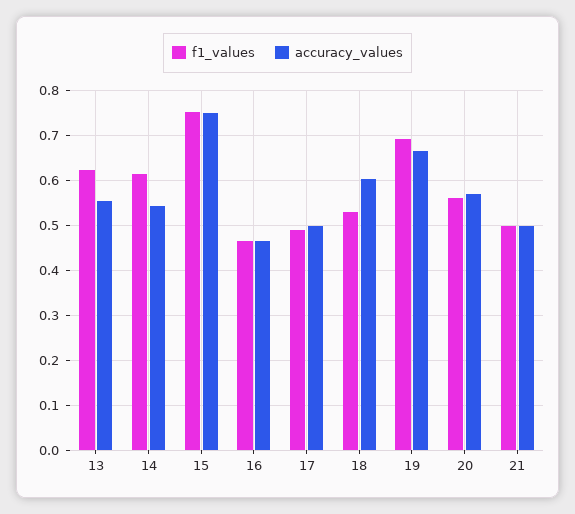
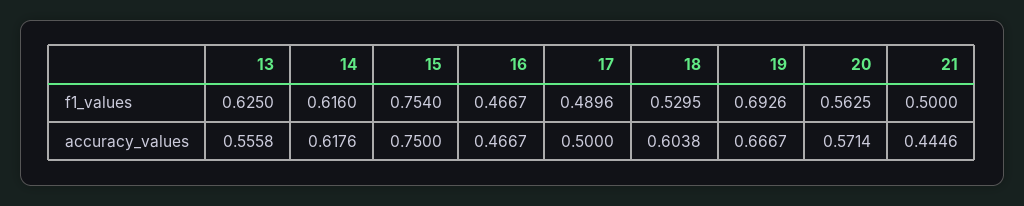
accuracy_values, 14: 0.54 -> 0.6176
accuracy_values, 21: 0.5 -> 0.4446

